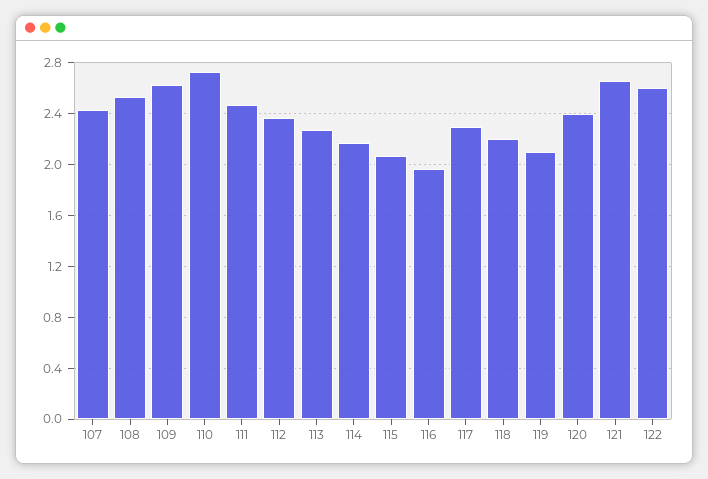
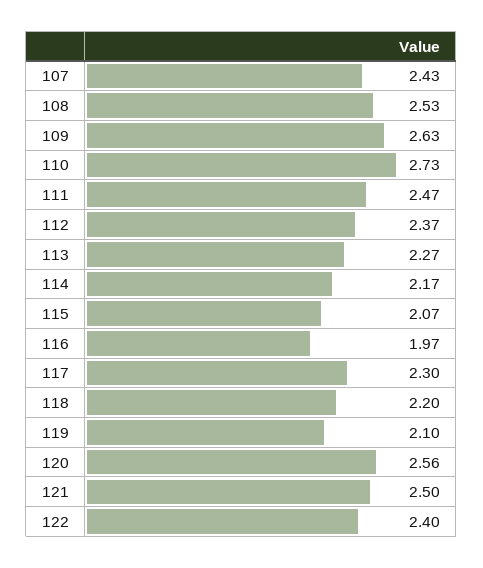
120: 2.4 -> 2.56
121: 2.65 -> 2.5
122: 2.6 -> 2.4

